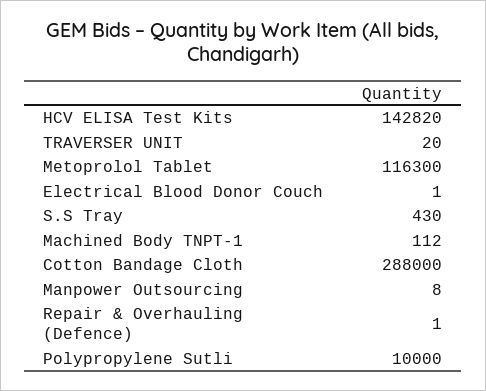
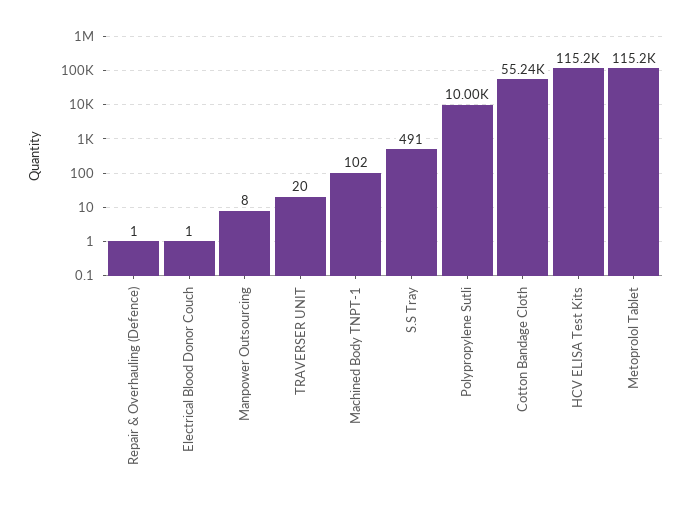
HCV ELISA Test Kits: 142820 -> 115200
Metoprolol Tablet: 116300 -> 115200
S.S Tray: 430 -> 491
Machined Body TNPT-1: 112 -> 102
Cotton Bandage Cloth: 288000 -> 55240

